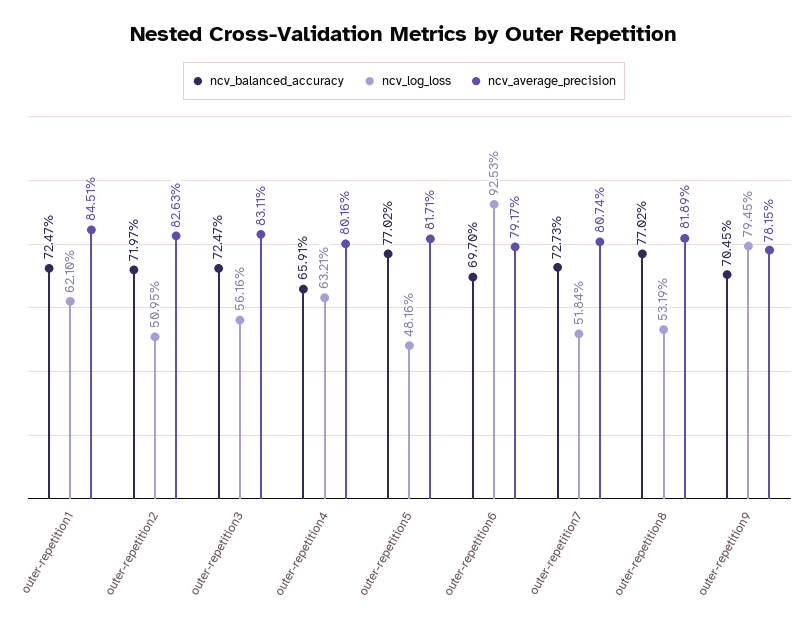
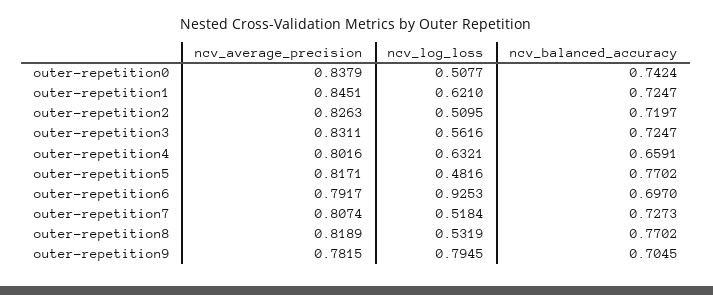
ncv_average_precision, outer-repetition0: none -> 0.8379
ncv_log_loss, outer-repetition0: none -> 0.5077
ncv_balanced_accuracy, outer-repetition0: none -> 0.7424

